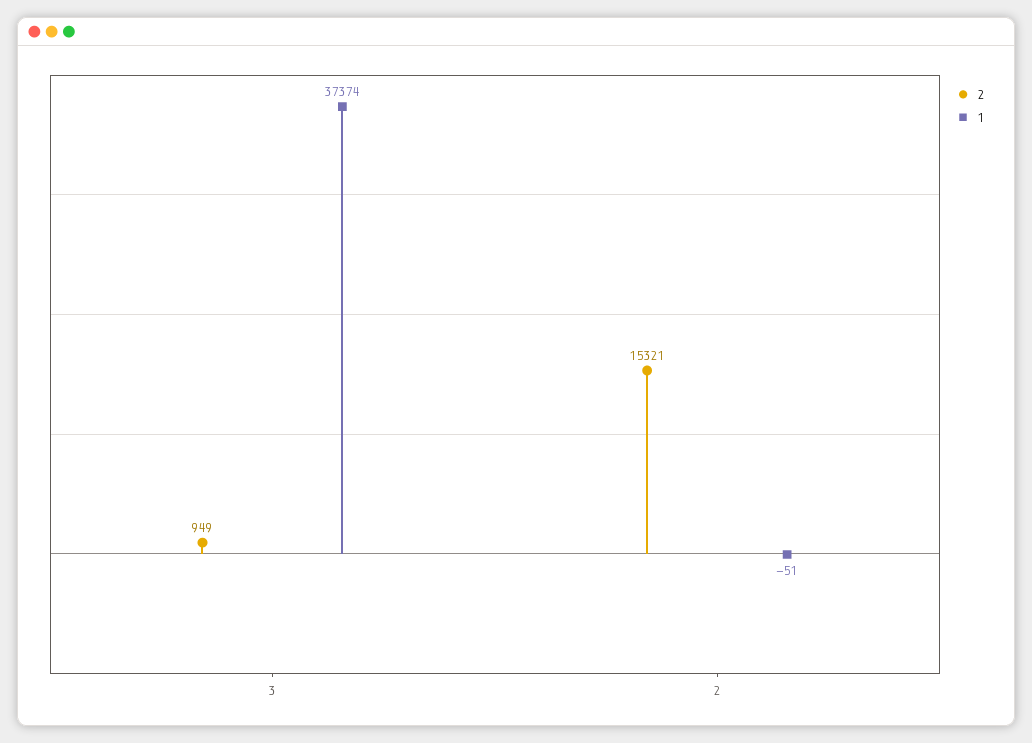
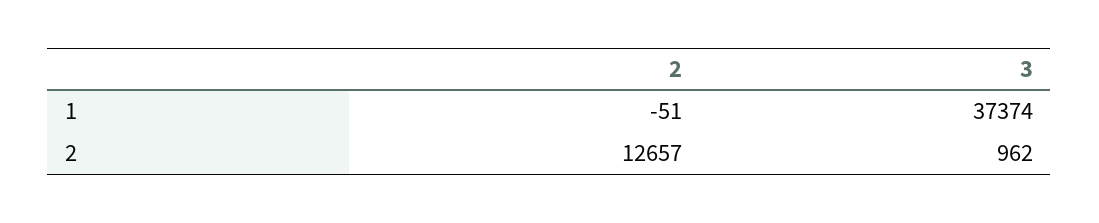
2, 3: 949 -> 962
2, 2: 15321 -> 12657

